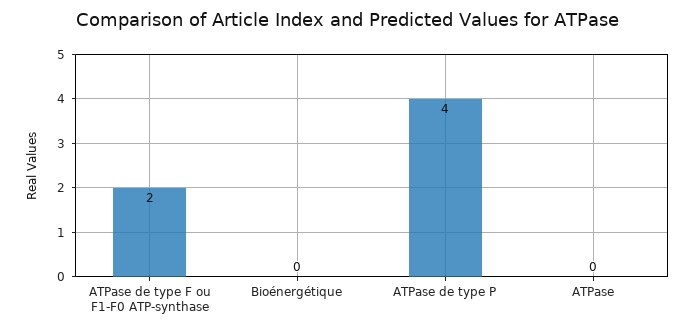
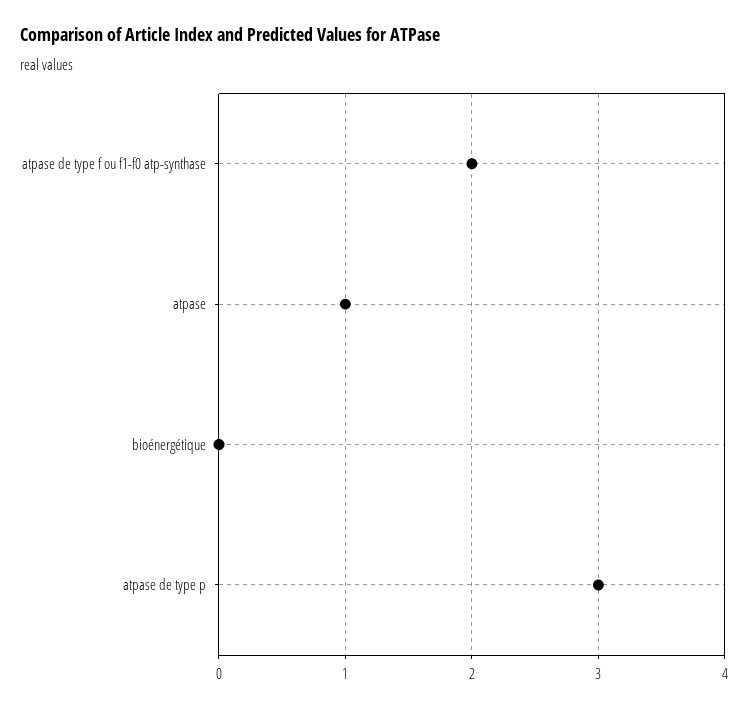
ATPase de type P: 4 -> 3
ATPase: 0 -> 1

